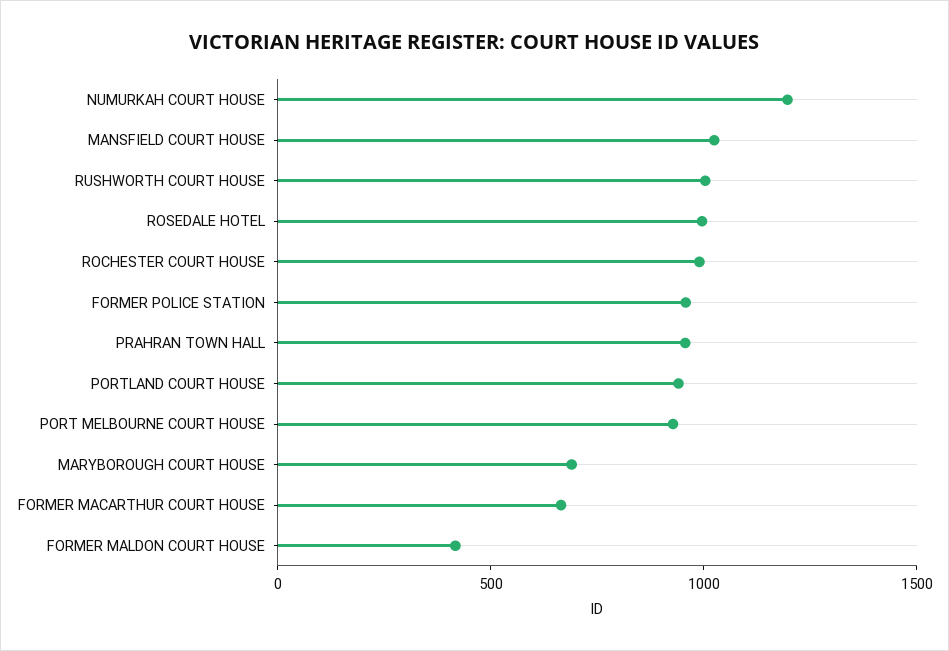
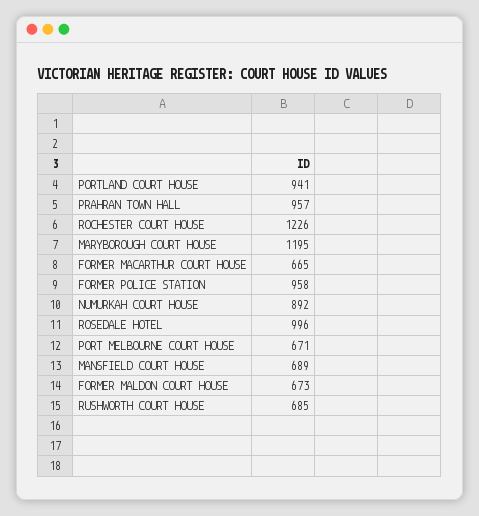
NUMURKAH COURT HOUSE: 1200 -> 892
MANSFIELD COURT HOUSE: 1000 -> 689
RUSHWORTH COURT HOUSE: 1000 -> 685
ROCHESTER COURT HOUSE: 1000 -> 1226
PORT MELBOURNE COURT HOUSE: 900 -> 671
MARYBOROUGH COURT HOUSE: 700 -> 1195
FORMER MALDON COURT HOUSE: 400 -> 673

